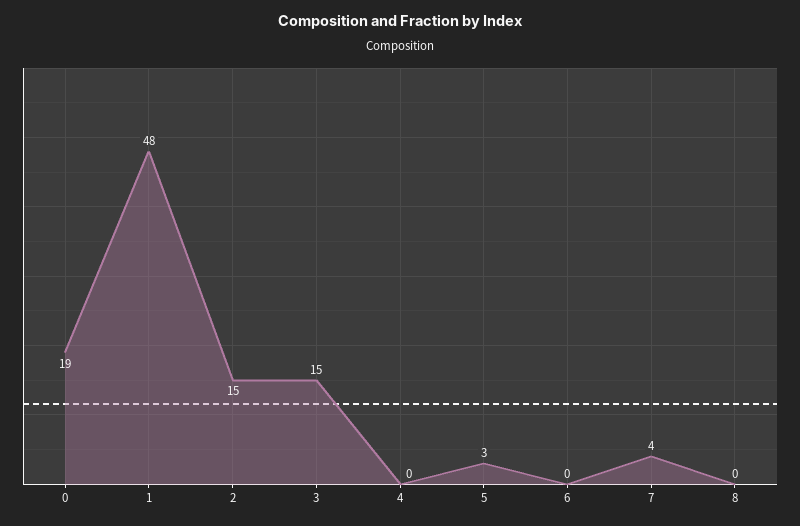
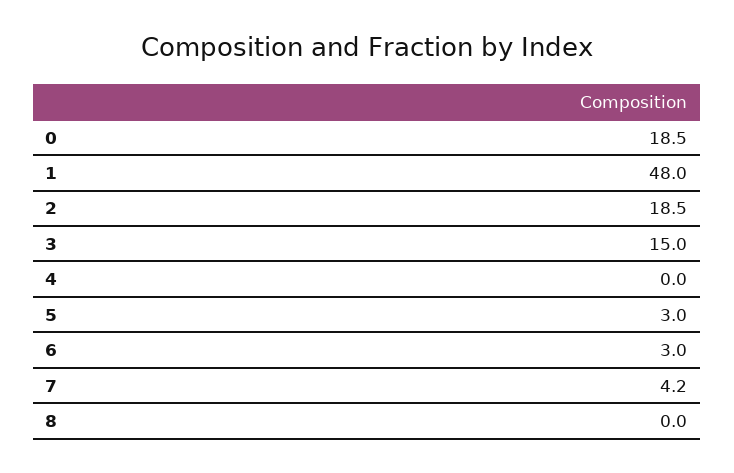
2: 15 -> 18.5
6: 0 -> 3

